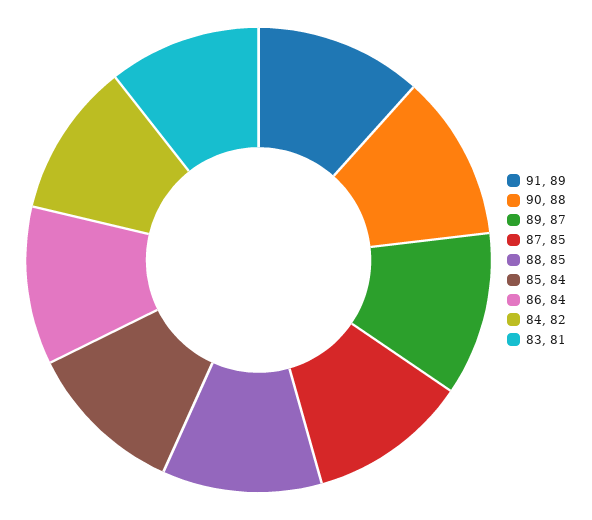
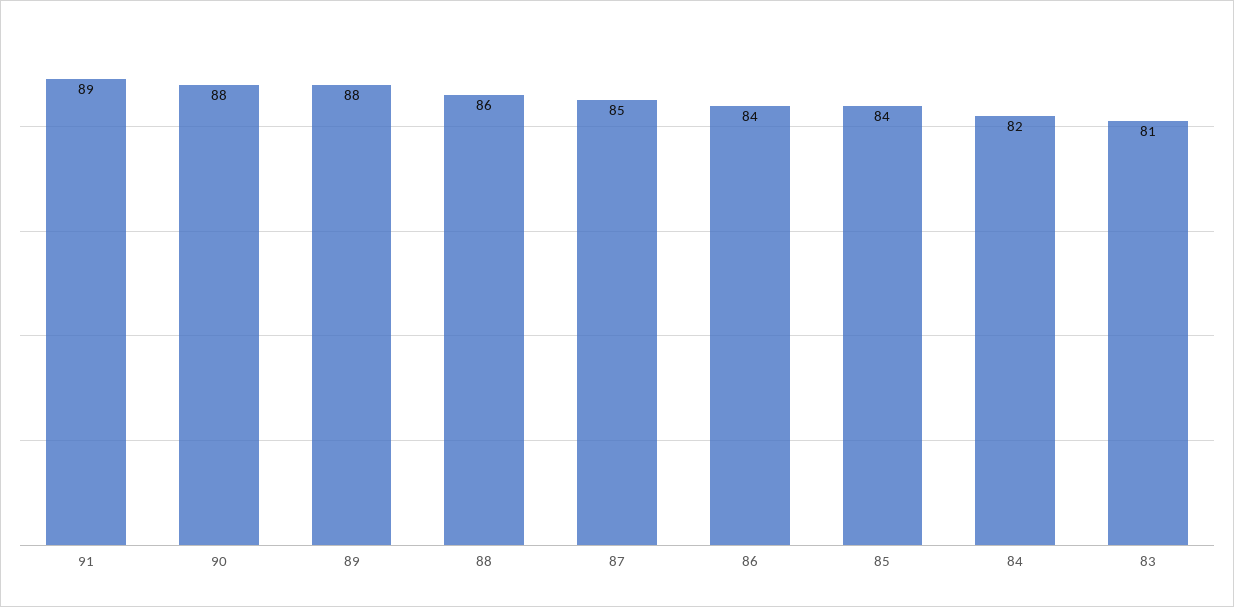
89: 87 -> 88
88: 85 -> 86

